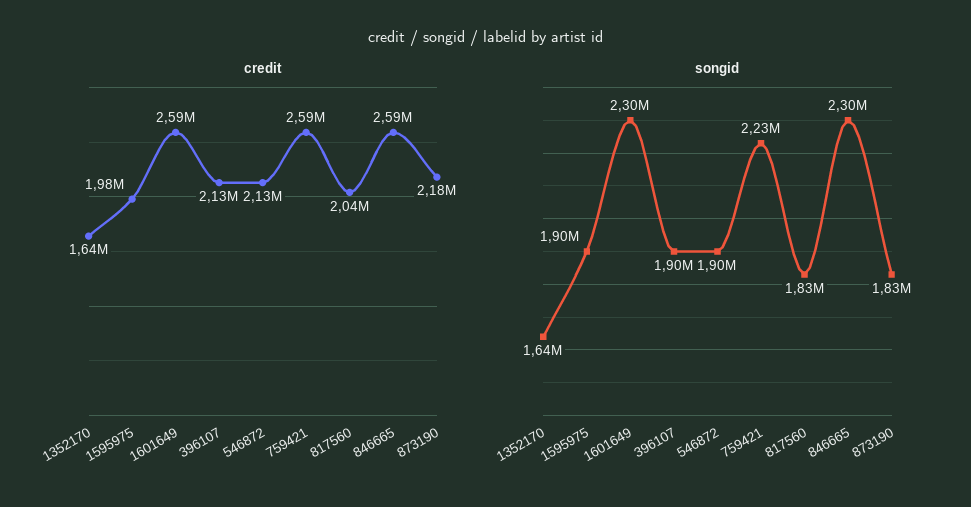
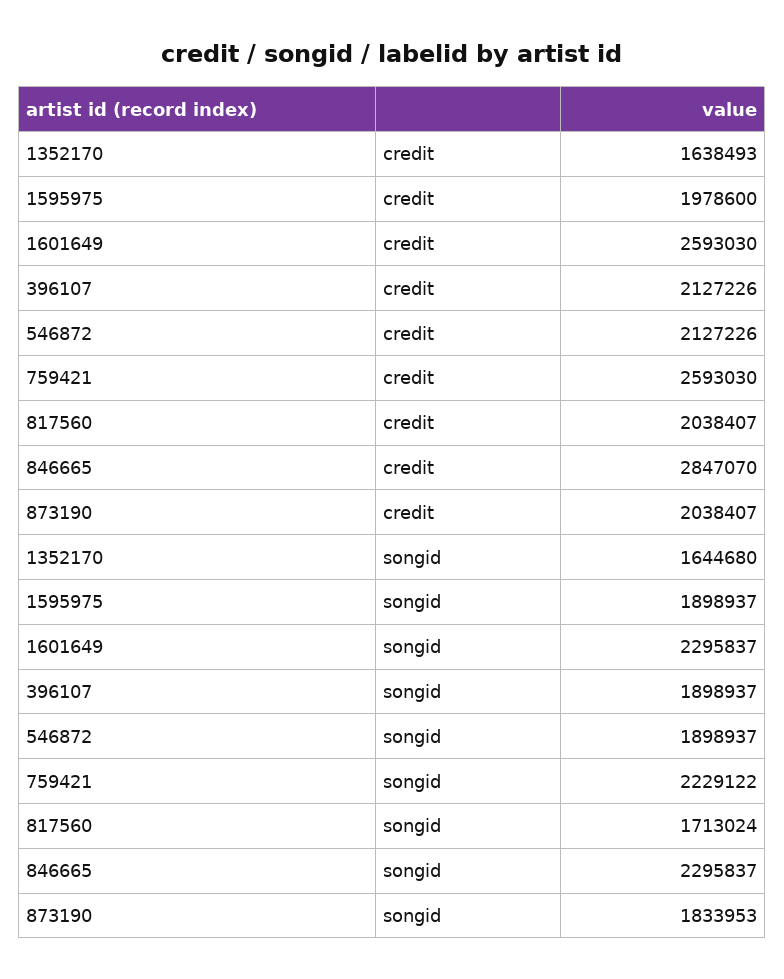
credit, 846665: 2590000 -> 2847070
credit, 873190: 2180000 -> 2038407
songid, 817560: 1830000 -> 1713024

